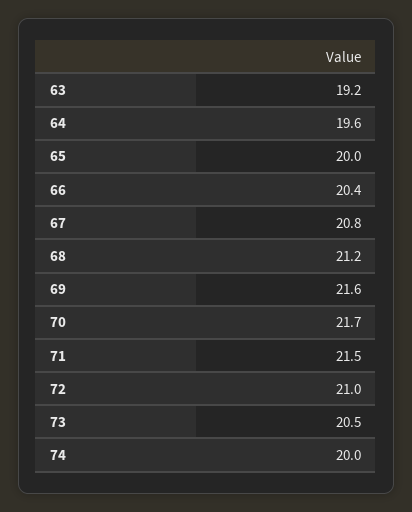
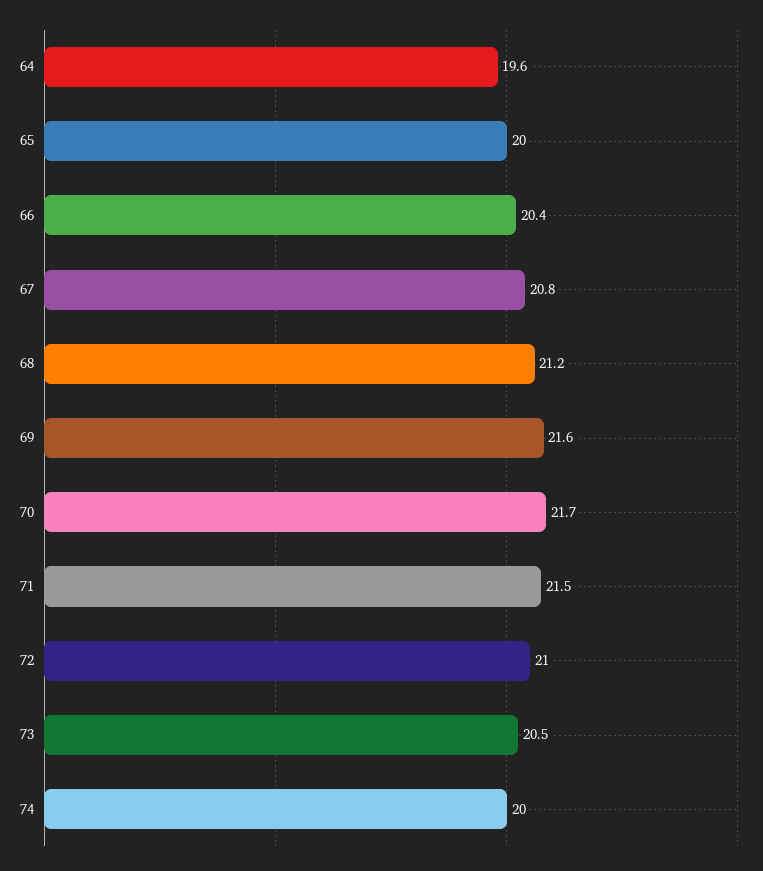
63: 19.2 -> none

